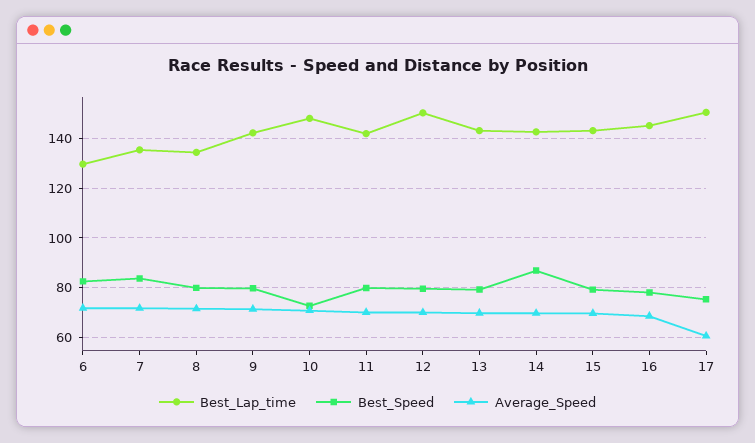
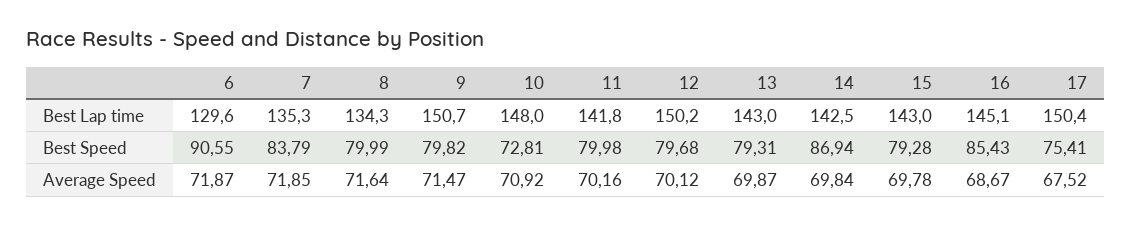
Best_Speed, 6: 82.5 -> 90.55
Best_Lap_time, 9: 142.5 -> 150.7
Best_Speed, 16: 77.5 -> 85.43
Average_Speed, 17: 60 -> 67.52

